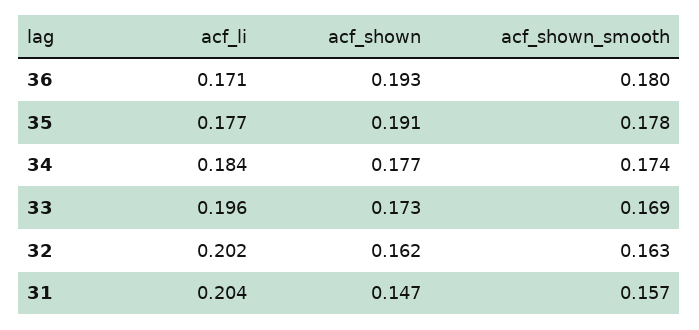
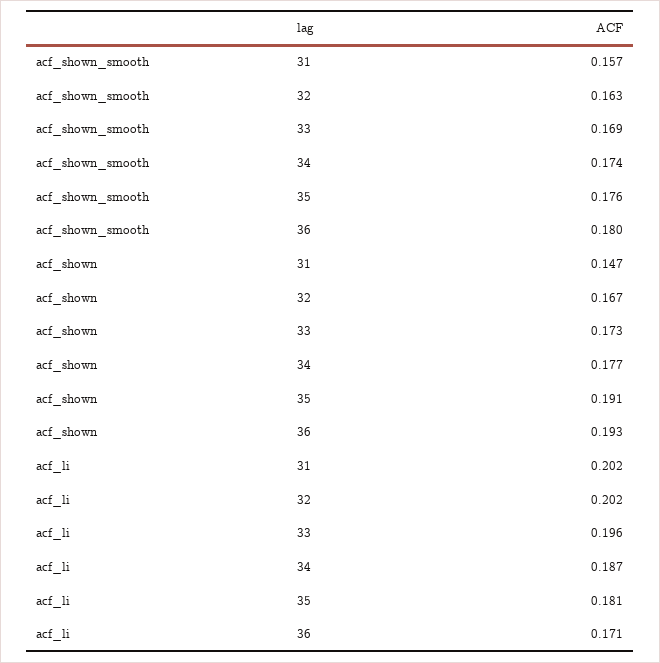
acf_li, 35: 0.177 -> 0.181
acf_shown_smooth, 35: 0.178 -> 0.176
acf_li, 34: 0.184 -> 0.187
acf_shown, 32: 0.162 -> 0.167
acf_li, 31: 0.204 -> 0.202

